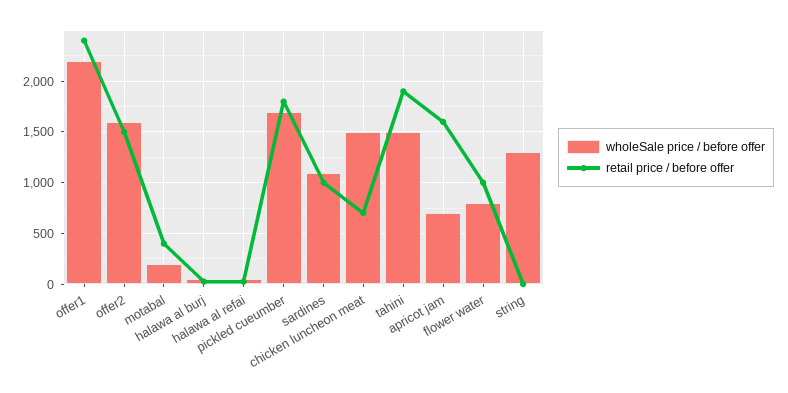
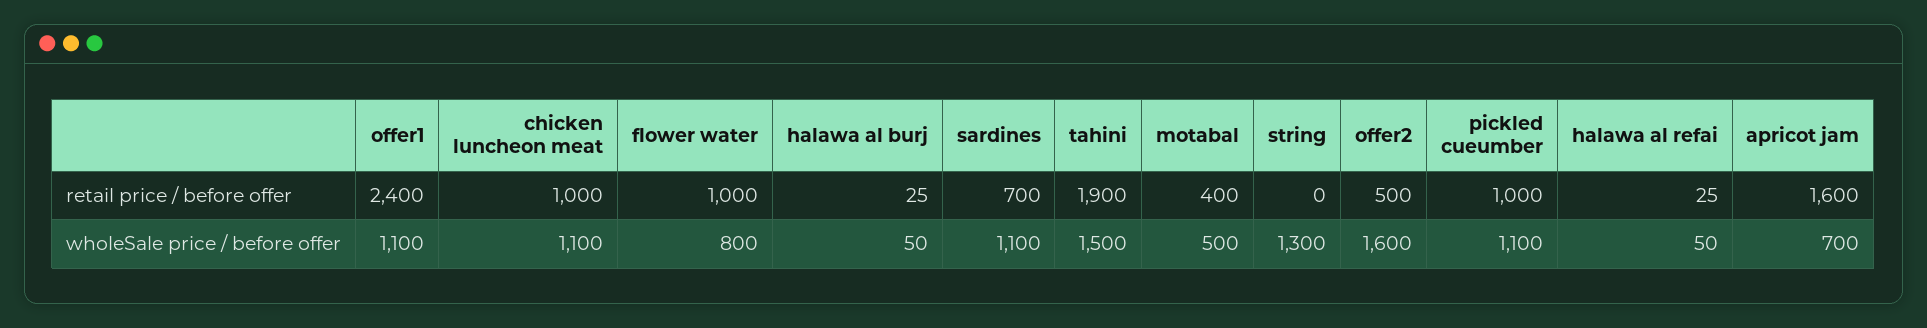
wholeSale price / before offer, offer1: 2200 -> 1100
retail price / before offer, offer2: 1500 -> 500
wholeSale price / before offer, motabal: 200 -> 500
wholeSale price / before offer, pickled cueumber: 1700 -> 1100
retail price / before offer, pickled cueumber: 1800 -> 1000
retail price / before offer, sardines: 1000 -> 700
wholeSale price / before offer, chicken luncheon meat: 1500 -> 1100
retail price / before offer, chicken luncheon meat: 700 -> 1000

